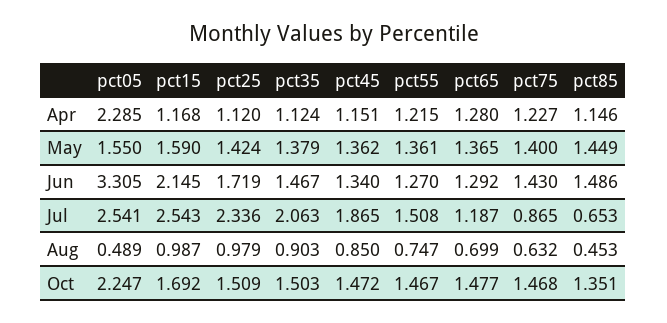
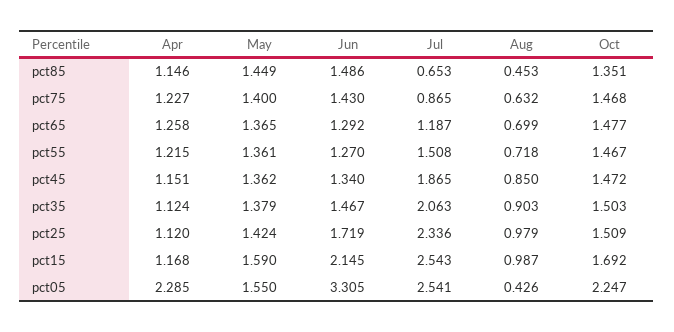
pct65, Apr: 1.28 -> 1.258
pct05, Aug: 0.489 -> 0.426
pct55, Aug: 0.747 -> 0.718

